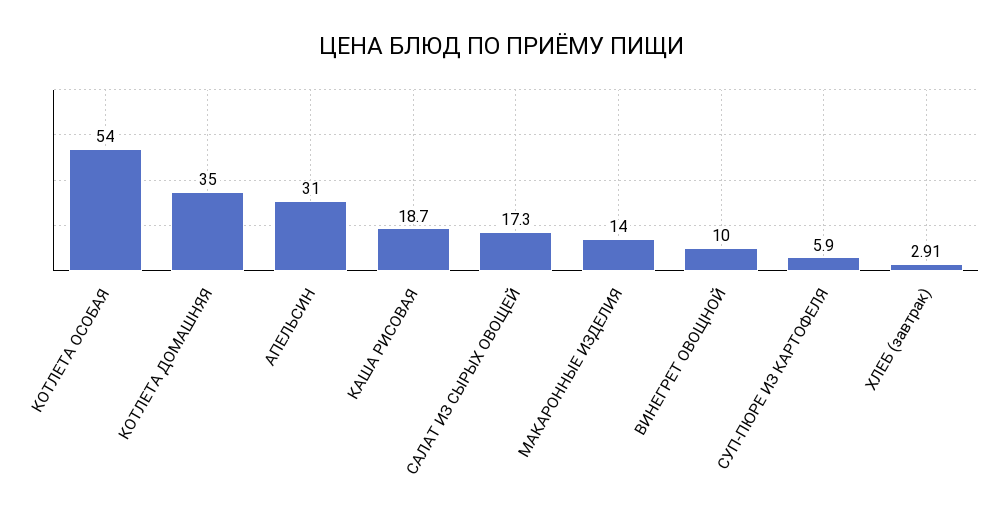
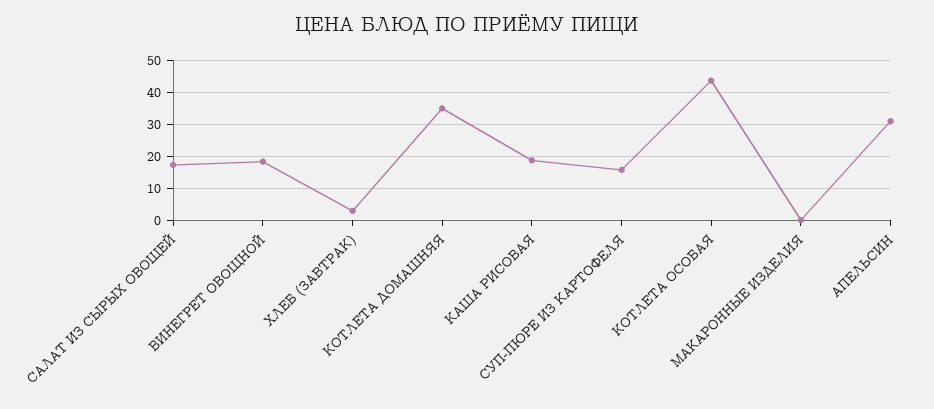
КОТЛЕТА ОСОБАЯ: 54 -> 44
МАКАРОННЫЕ ИЗДЕЛИЯ: 14 -> 0
ВИНЕГРЕТ ОВОЩНОЙ: 10 -> 18
СУП-ПЮРЕ ИЗ КАРТОФЕЛЯ: 5.9 -> 16

